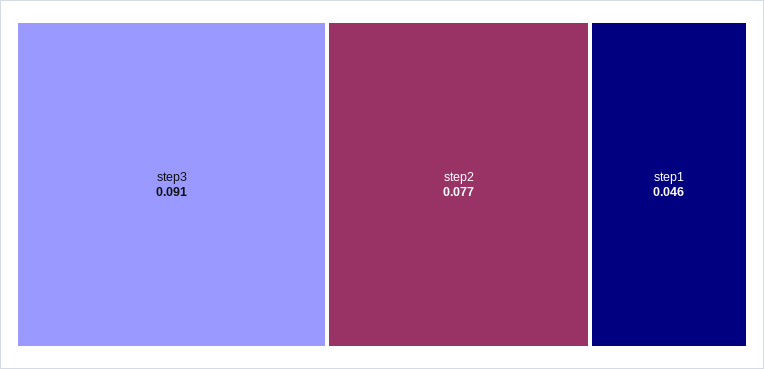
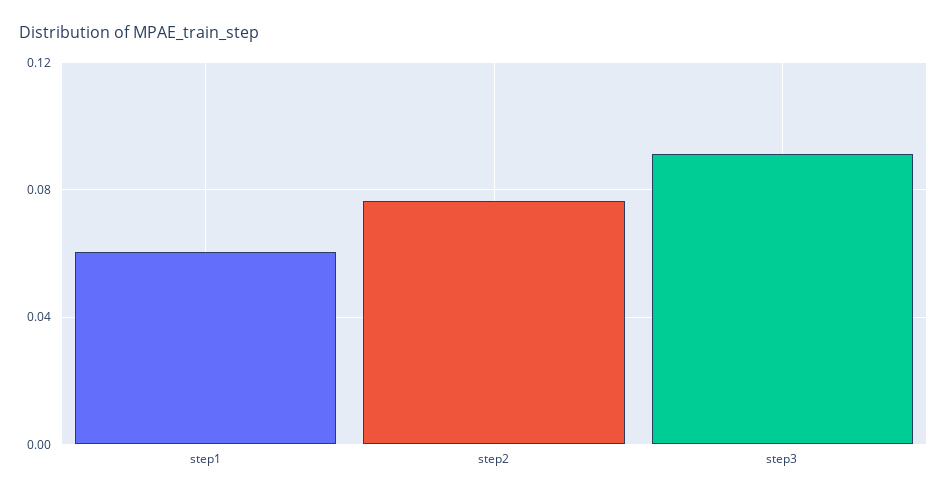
step1: 0.046 -> 0.06

